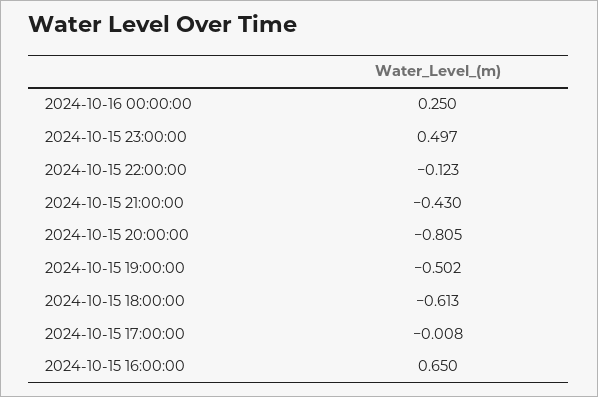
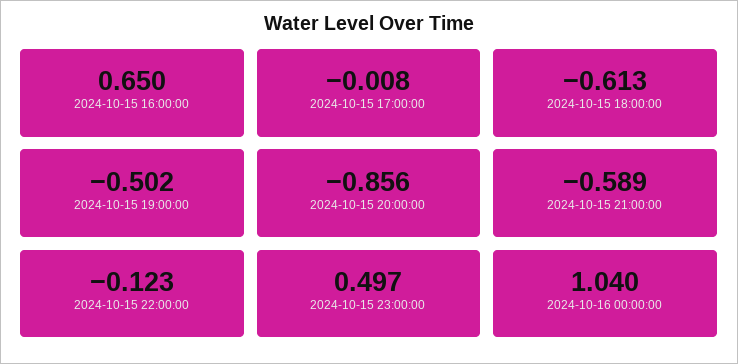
2024-10-16 00:00:00: 0.25 -> 1.04
2024-10-15 21:00:00: -0.43 -> -0.589
2024-10-15 20:00:00: -0.805 -> -0.856

